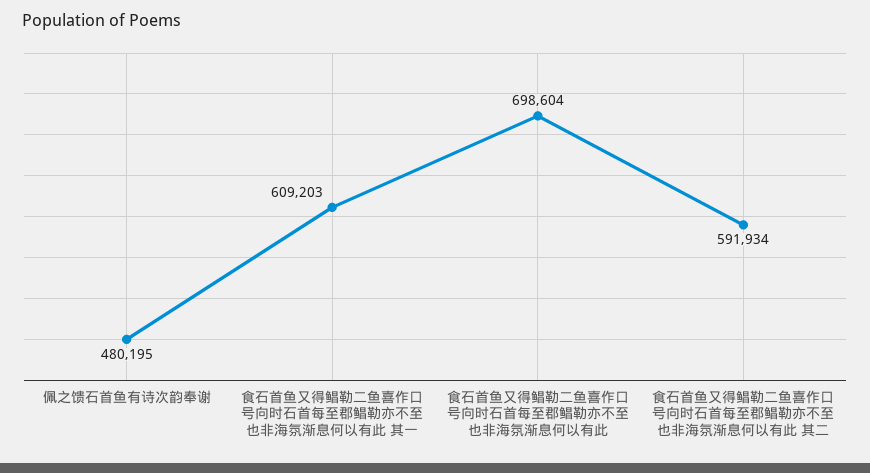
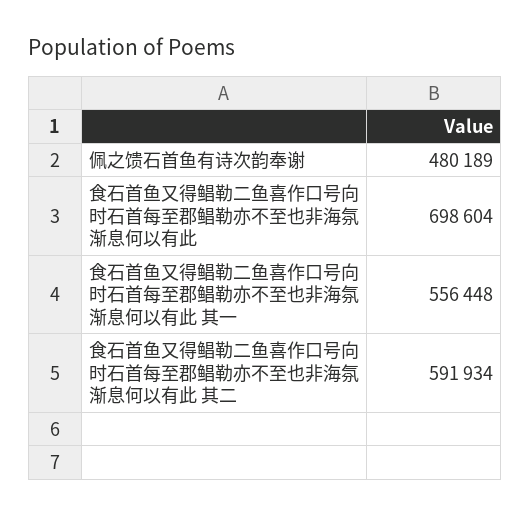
佩之馈石首鱼有诗次韵奉谢: 480195 -> 480189
食石首鱼又得鲳勒二鱼喜作口号向时石首每至郡鲳勒亦不至也非海氛渐息何以有此 其一: 609203 -> 556448

